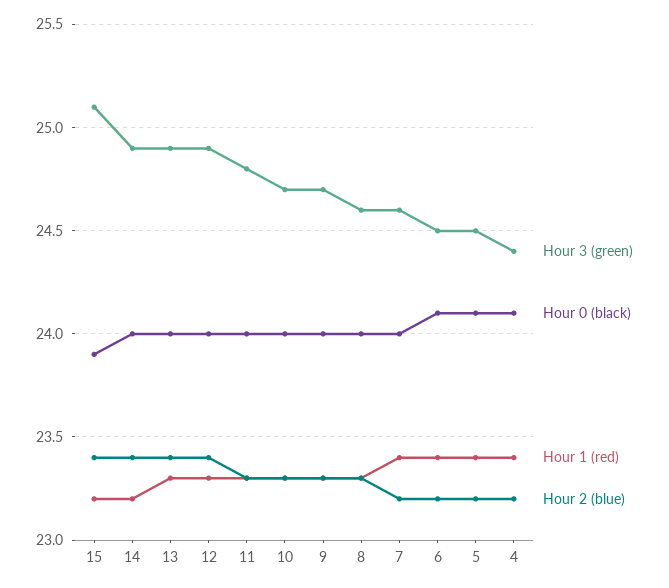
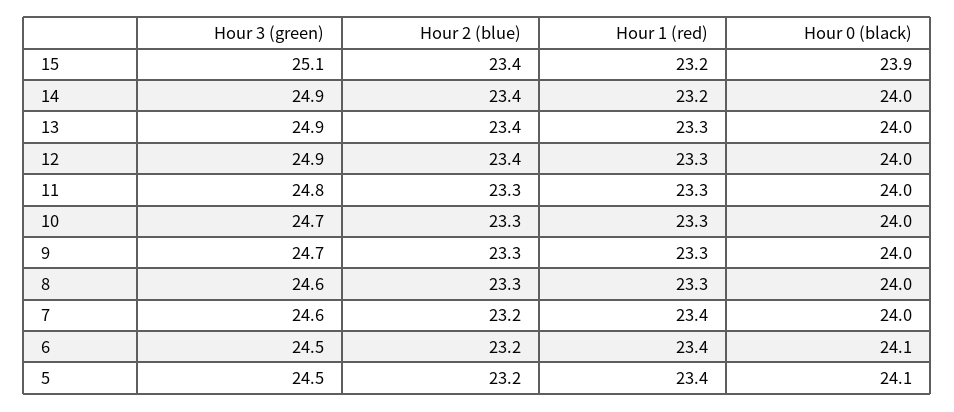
Hour 3 (green), 4: 24.4 -> none
Hour 0 (black), 4: 24.1 -> none
Hour 1 (red), 4: 23.4 -> none
Hour 2 (blue), 4: 23.2 -> none

